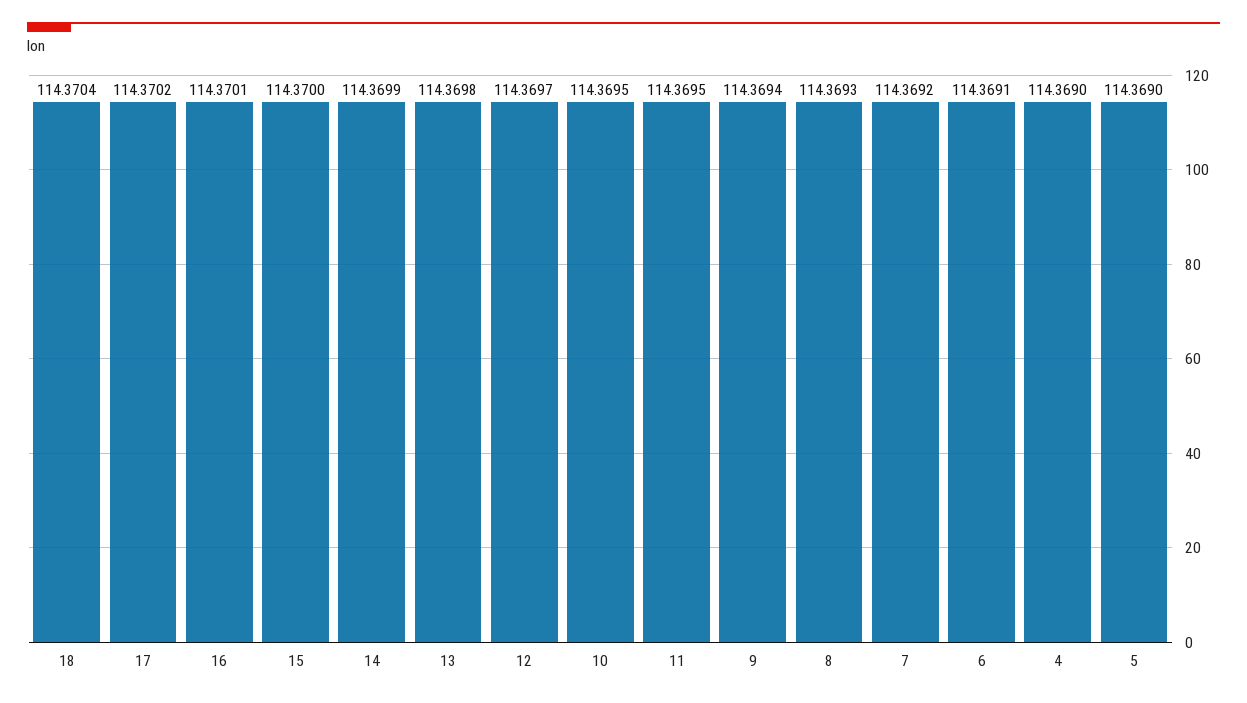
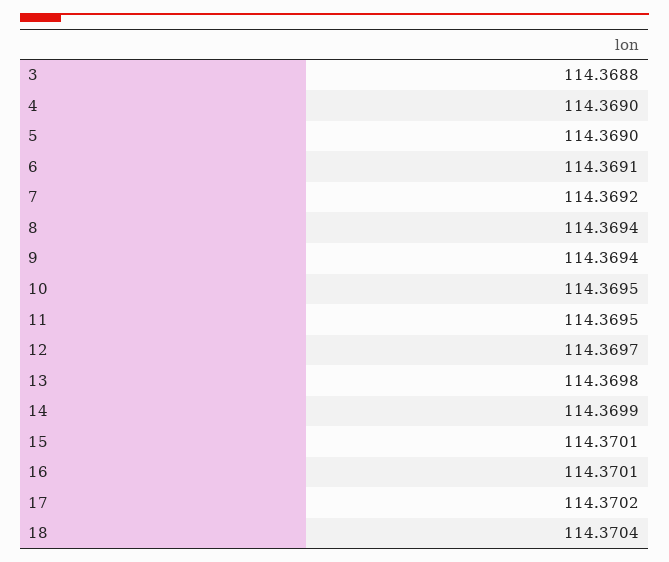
15: 114.37 -> 114.3701
8: 114.3693 -> 114.3694
3: none -> 114.3688

